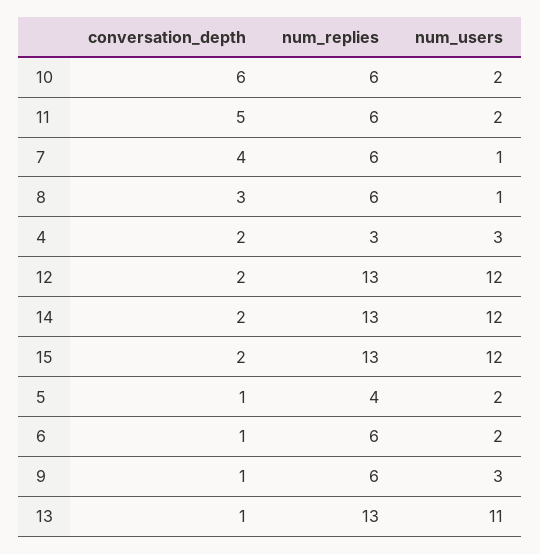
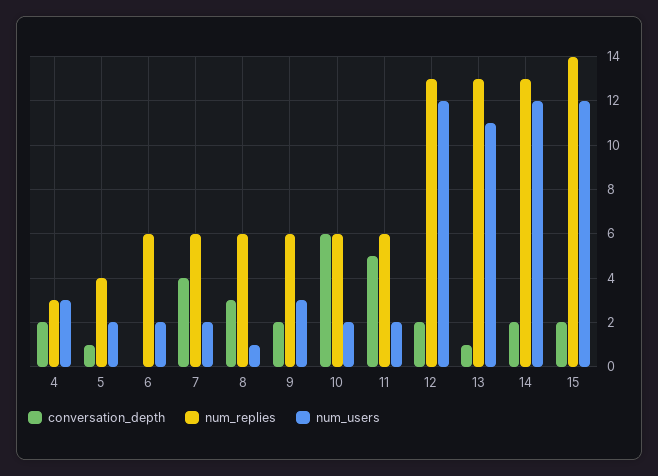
num_users, 7: 1 -> 2
num_replies, 15: 13 -> 14
conversation_depth, 6: 1 -> 0
conversation_depth, 9: 1 -> 2

